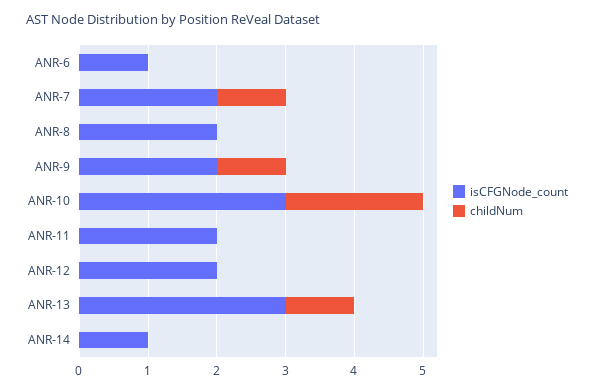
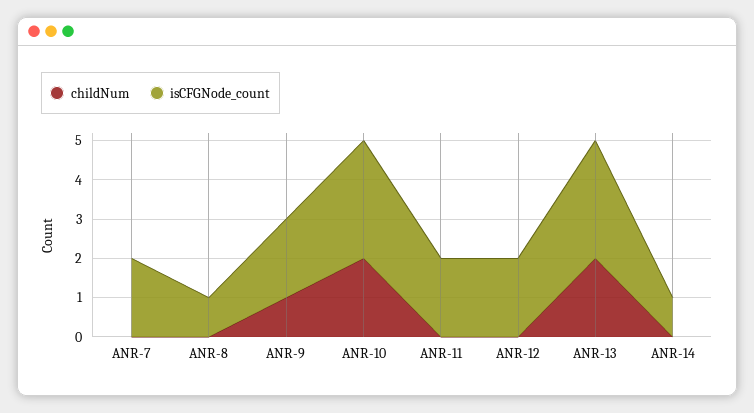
isCFGNode_count, ANR-6: 1 -> none
childNum, ANR-6: 0 -> none
childNum, ANR-7: 1 -> 0
isCFGNode_count, ANR-8: 2 -> 1
childNum, ANR-13: 1 -> 2

